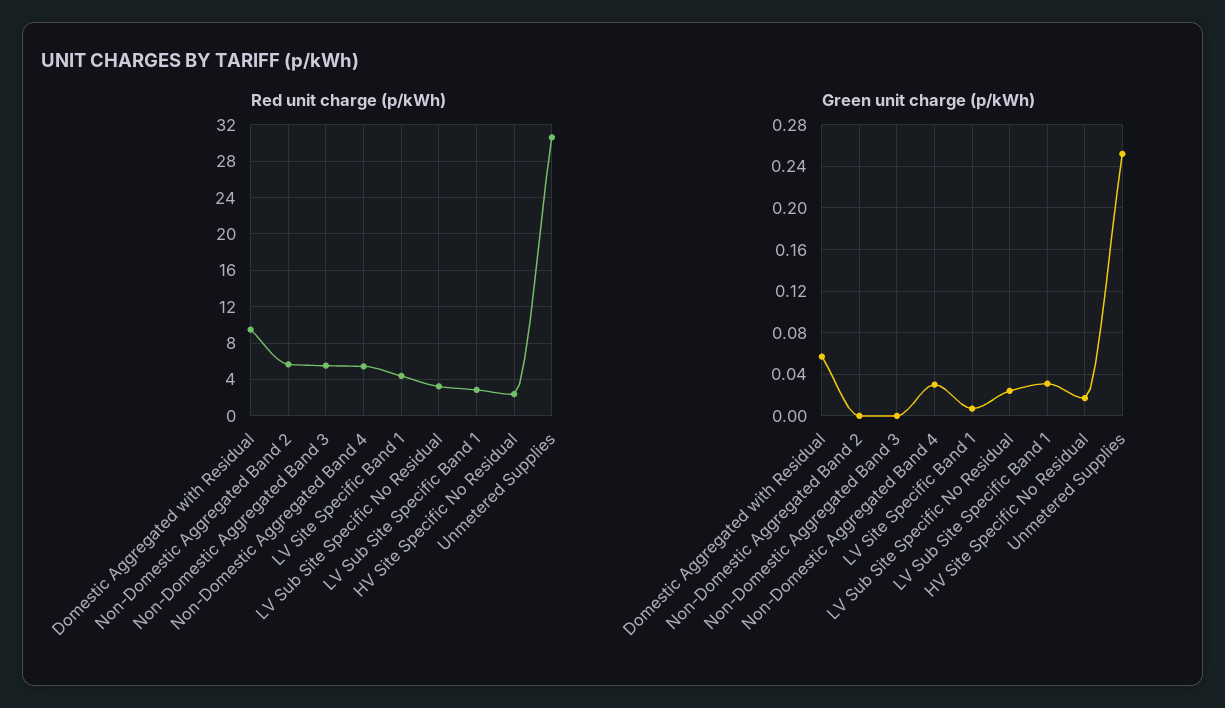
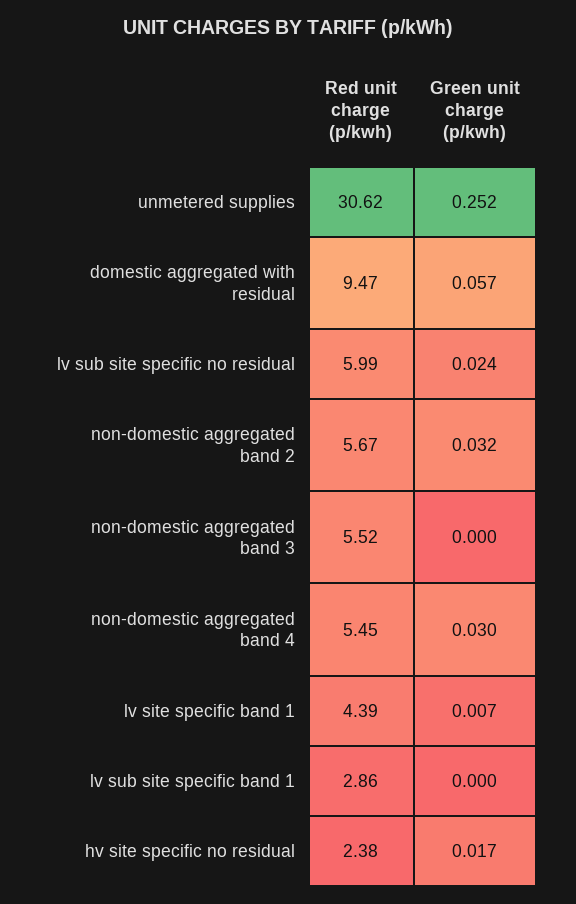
Red unit charge (p/kWh), LV Sub Site Specific No Residual: 3 -> 5.99
Green unit charge (p/kWh), Non-Domestic Aggregated Band 2: 0 -> 0.032
Green unit charge (p/kWh), LV Sub Site Specific Band 1: 0.03 -> 0

